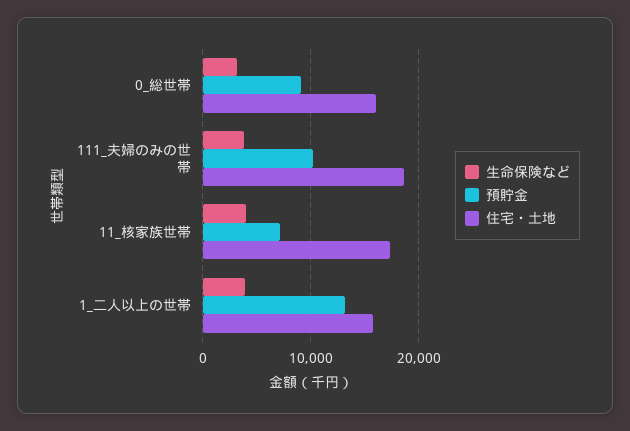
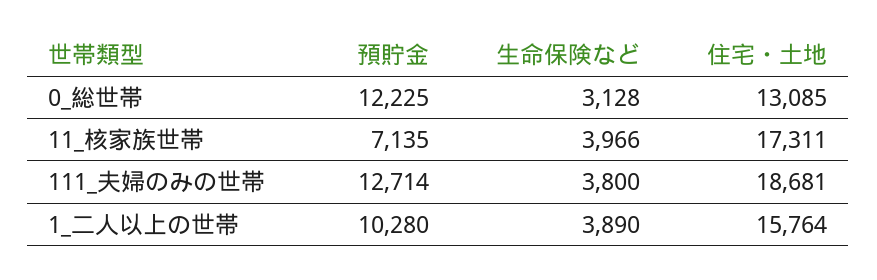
預貯金, 0_総世帯: 9000 -> 12225
住宅・土地, 0_総世帯: 16000 -> 13085
預貯金, 111_夫婦のみの世帯: 10000 -> 12714
預貯金, 1_二人以上の世帯: 13000 -> 10280

